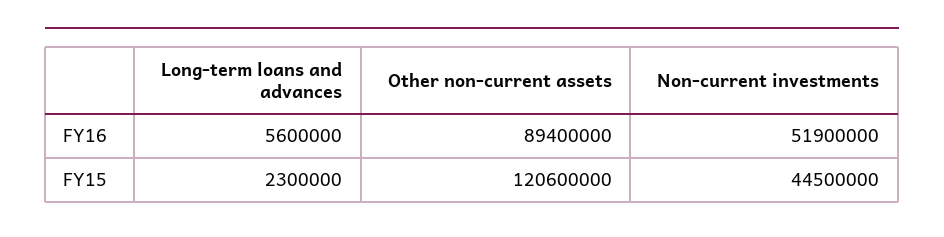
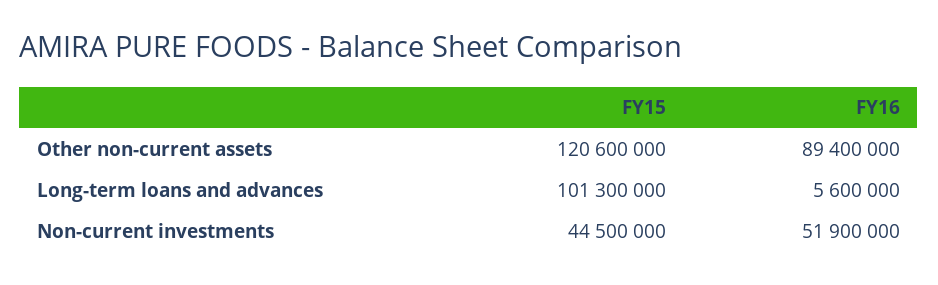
Long-term loans and advances, FY15: 2300000 -> 101300000

